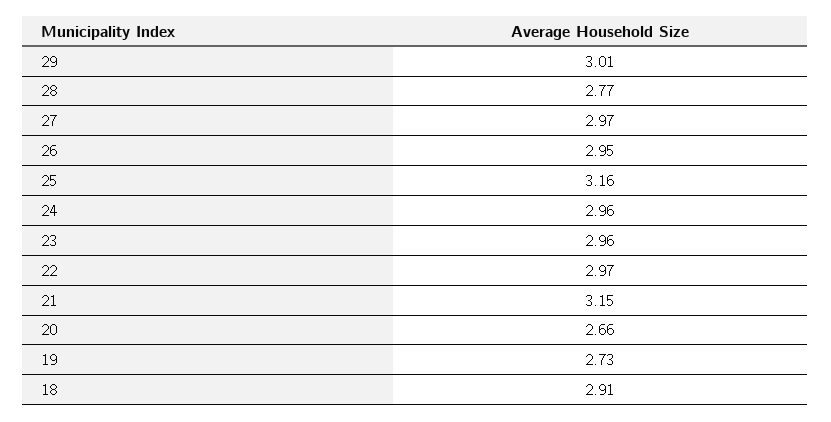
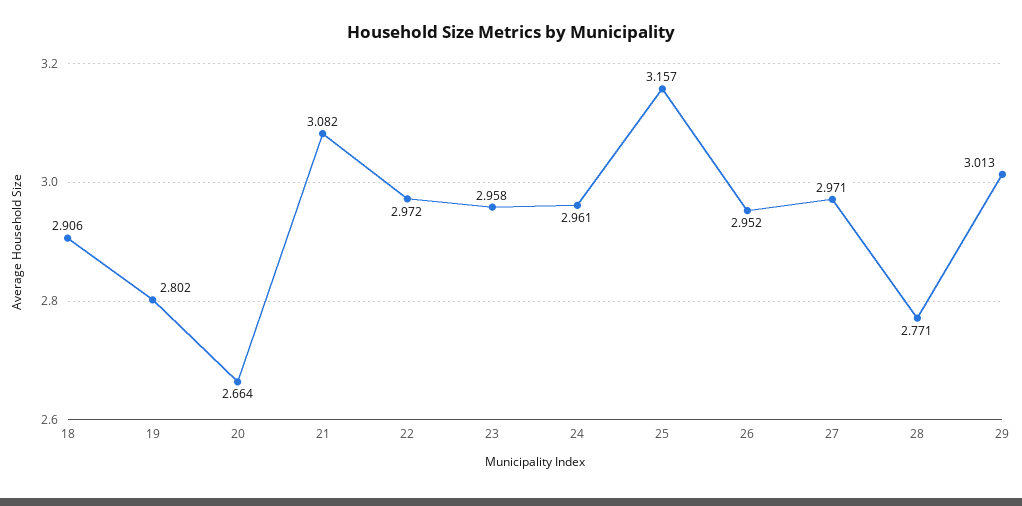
21: 3.15 -> 3.082
19: 2.73 -> 2.802

